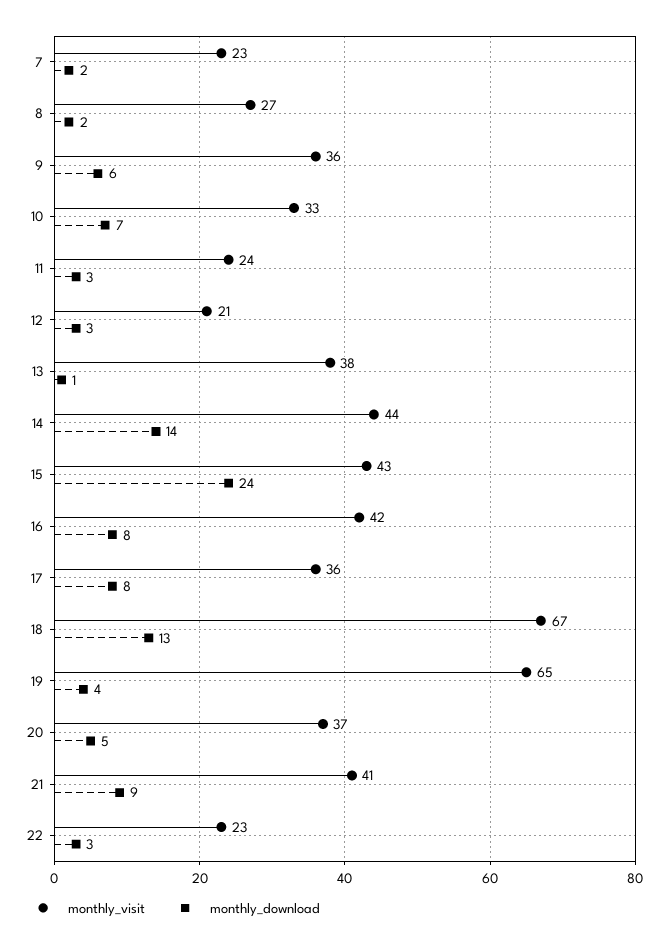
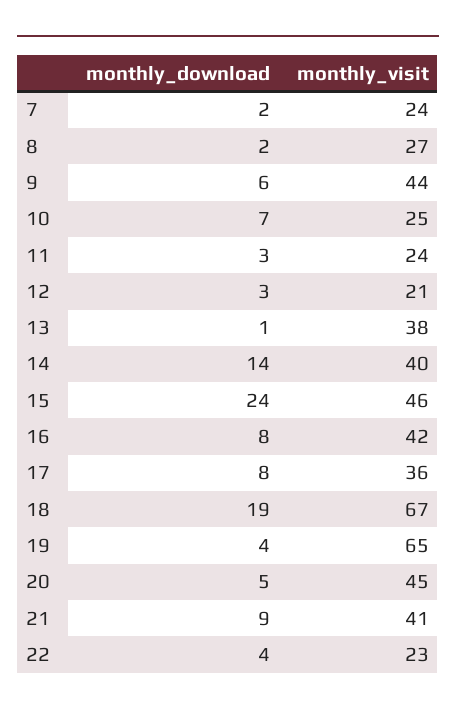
monthly_visit, 7: 23 -> 24
monthly_visit, 9: 36 -> 44
monthly_visit, 10: 33 -> 25
monthly_visit, 14: 44 -> 40
monthly_visit, 15: 43 -> 46
monthly_download, 18: 13 -> 19
monthly_visit, 20: 37 -> 45
monthly_download, 22: 3 -> 4

